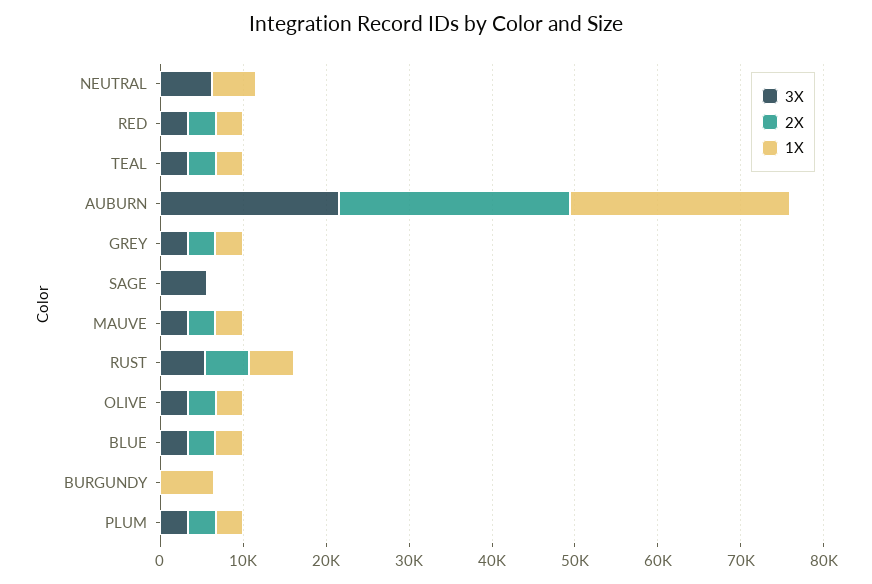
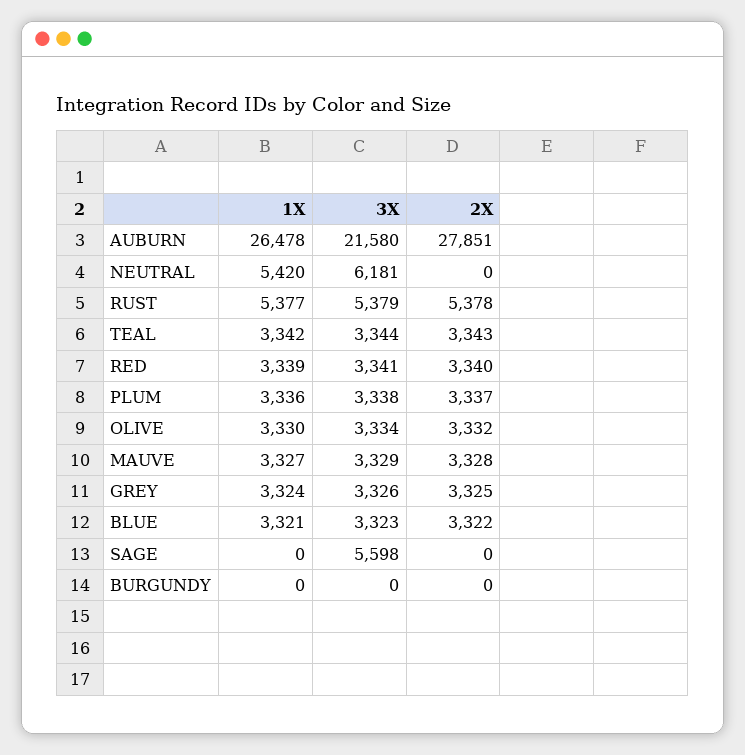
1X, BURGUNDY: 6000 -> 0

